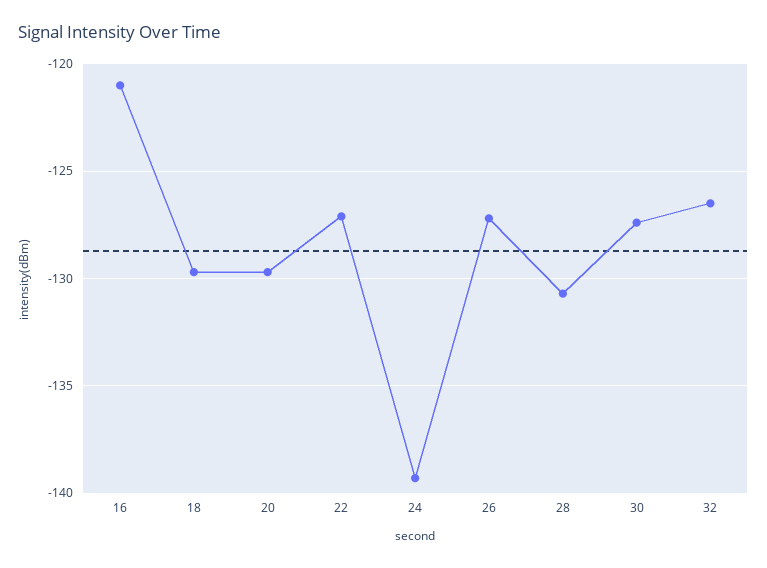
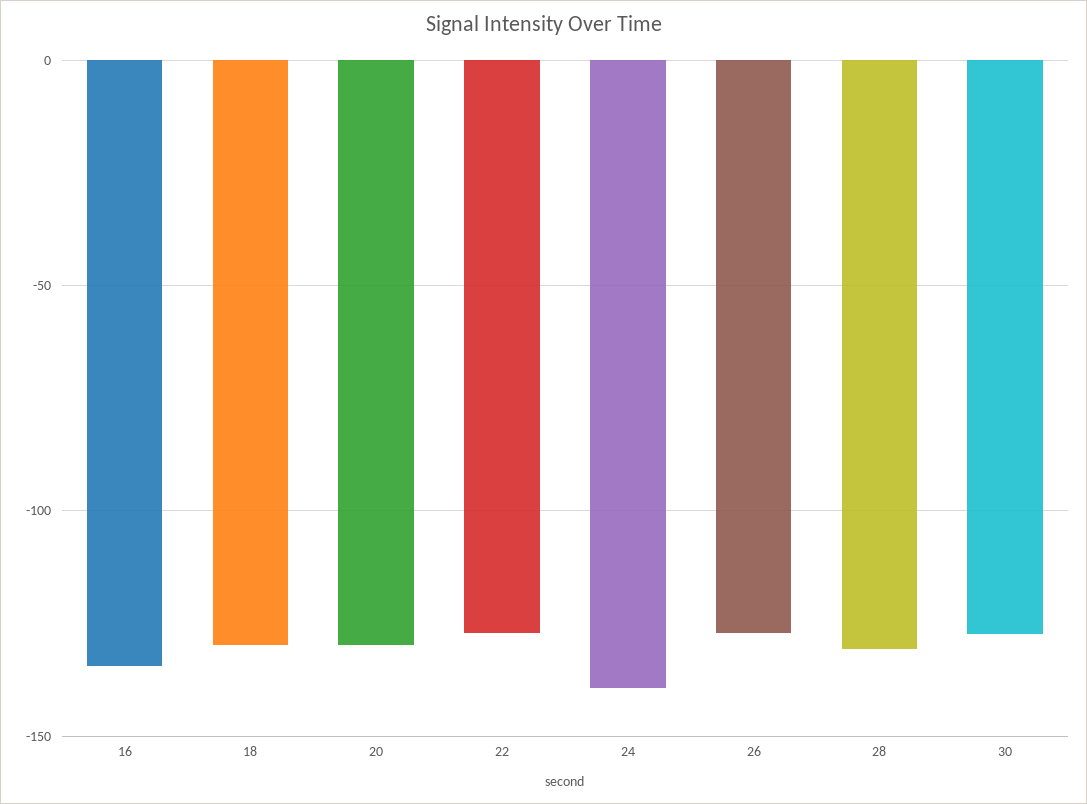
16: -121 -> -135
32: -126.5 -> none

